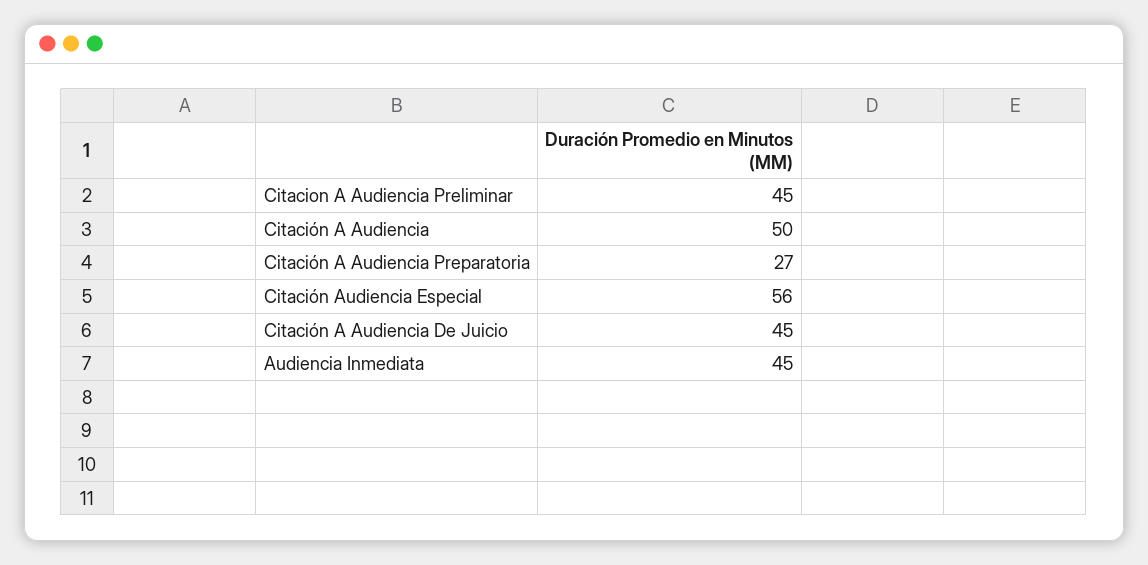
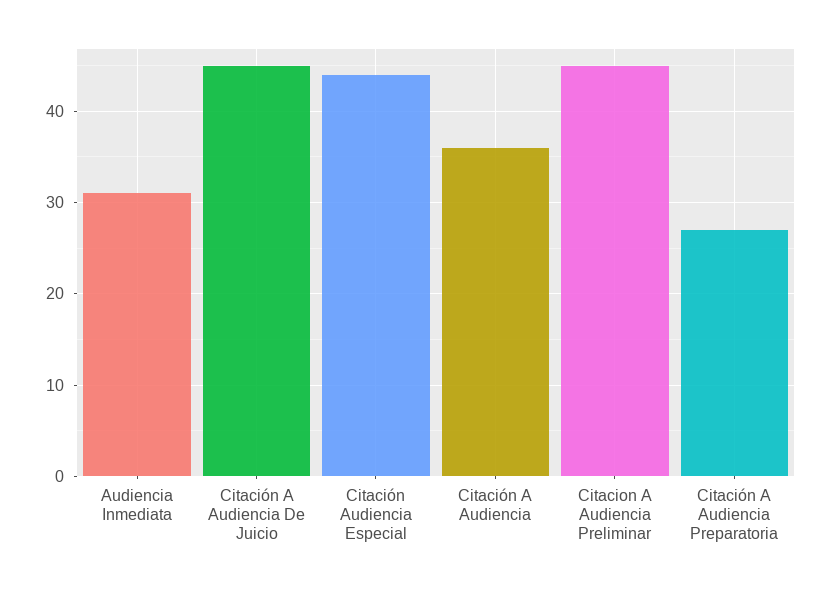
Citación A Audiencia: 50 -> 36
Citación Audiencia Especial: 56 -> 44
Audiencia Inmediata: 45 -> 31

